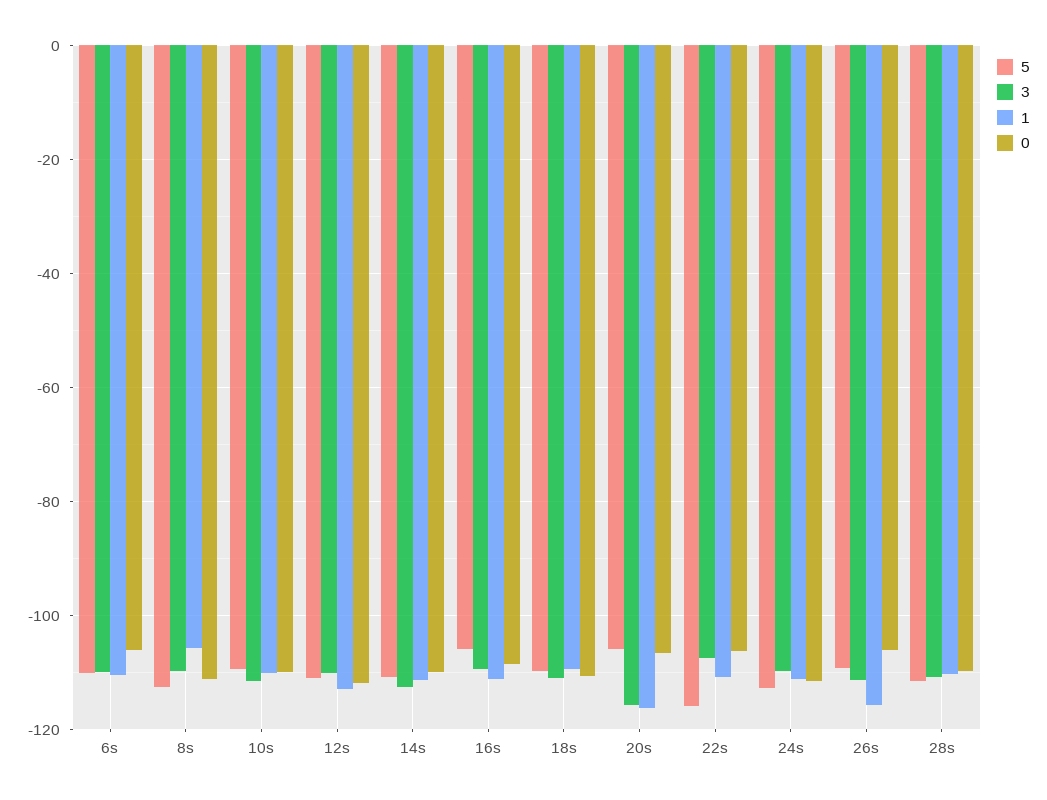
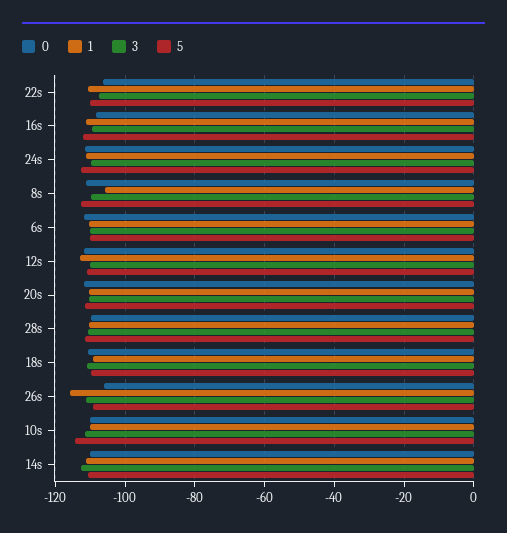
0, 6s: -106 -> -112
5, 10s: -110 -> -114
5, 16s: -106 -> -112
5, 20s: -106 -> -112
3, 20s: -116 -> -110
1, 20s: -116 -> -110
0, 20s: -106 -> -112
5, 22s: -116 -> -110

